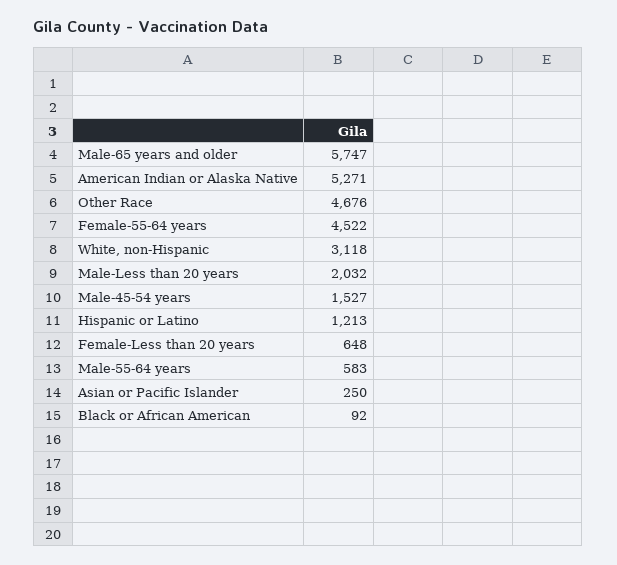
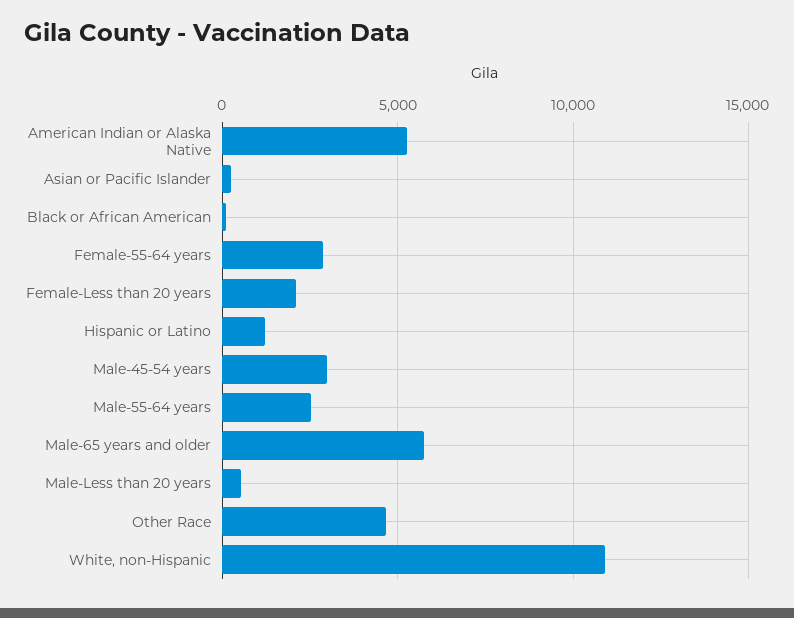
Female-55-64 years: 4522 -> 3000
White, non-Hispanic: 3118 -> 11000
Male-Less than 20 years: 2032 -> 500
Male-45-54 years: 1527 -> 3000
Female-Less than 20 years: 648 -> 2000
Male-55-64 years: 583 -> 2500

